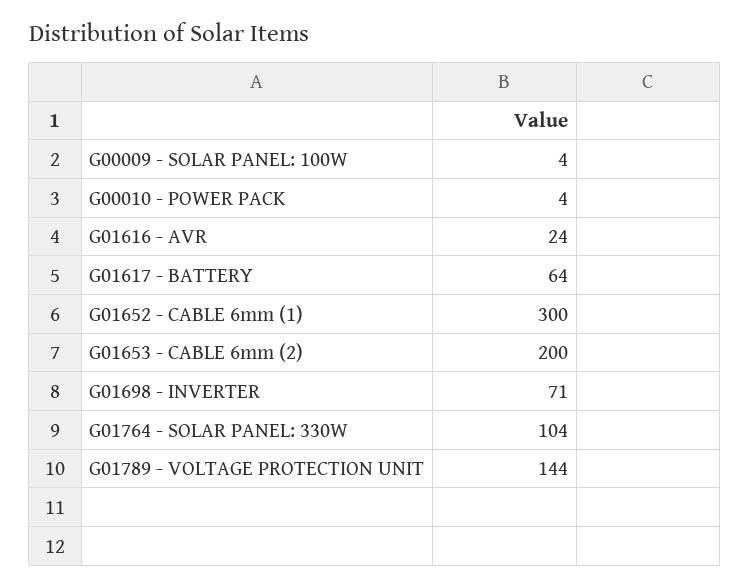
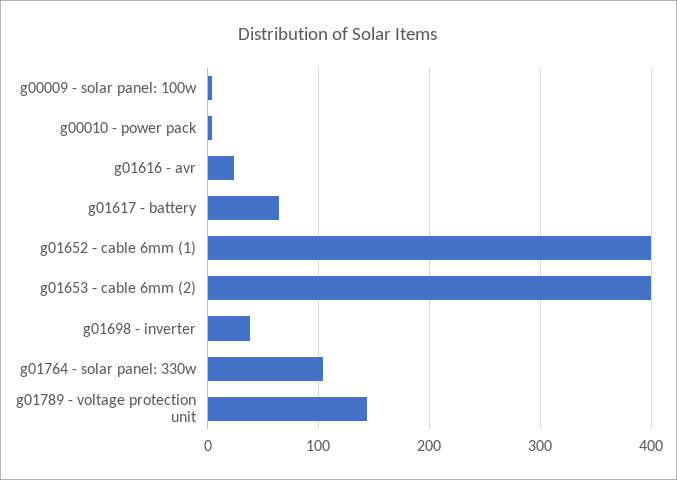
G01652 - CABLE 6mm (1): 300 -> 400
G01653 - CABLE 6mm (2): 200 -> 400
G01698 - INVERTER: 71 -> 40

